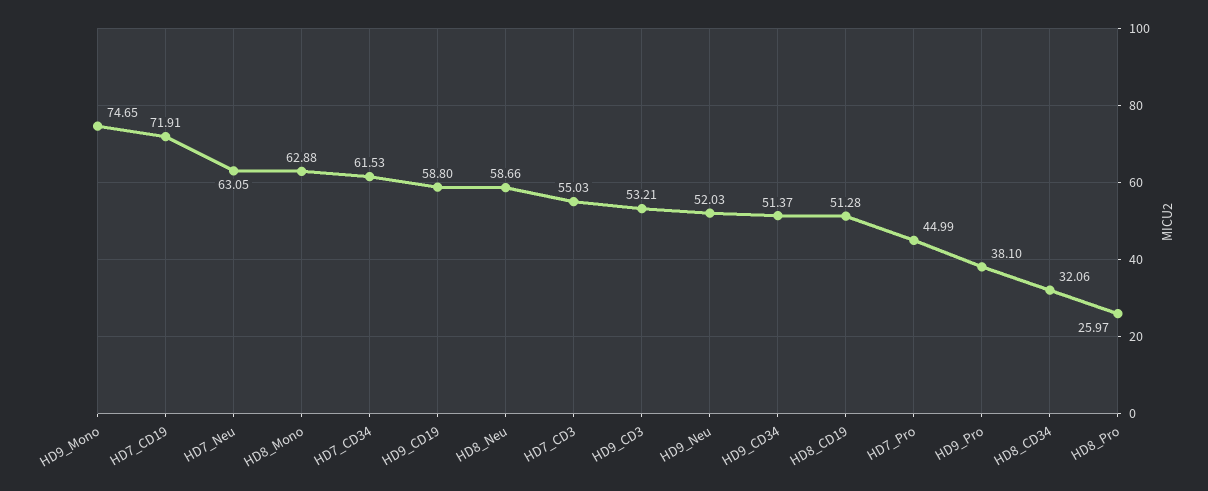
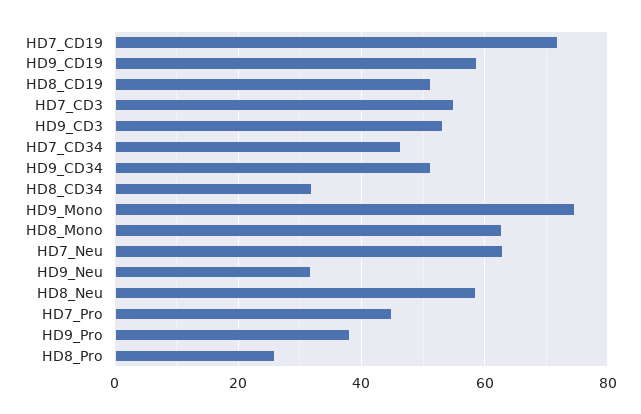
HD7_CD34: 61.53 -> 46
HD9_Neu: 52.03 -> 32

